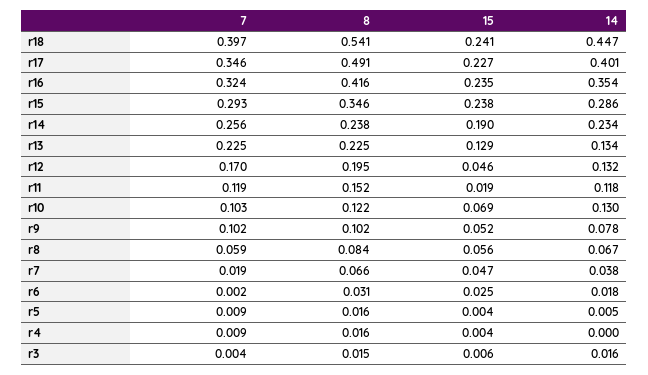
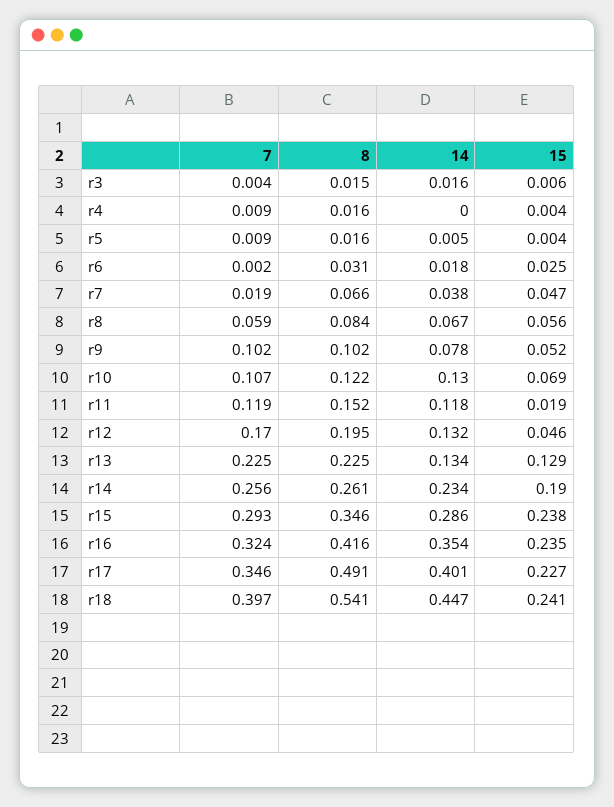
8, r14: 0.238 -> 0.261
7, r10: 0.103 -> 0.107

